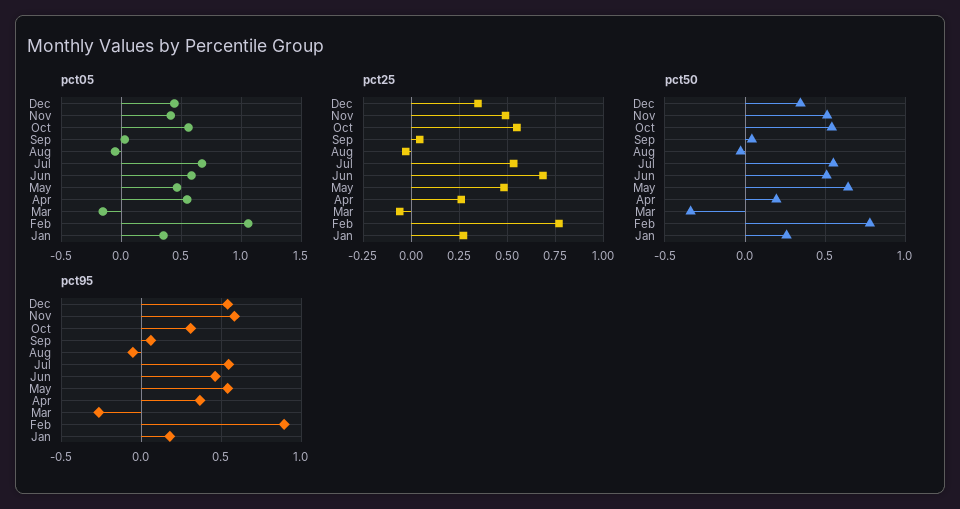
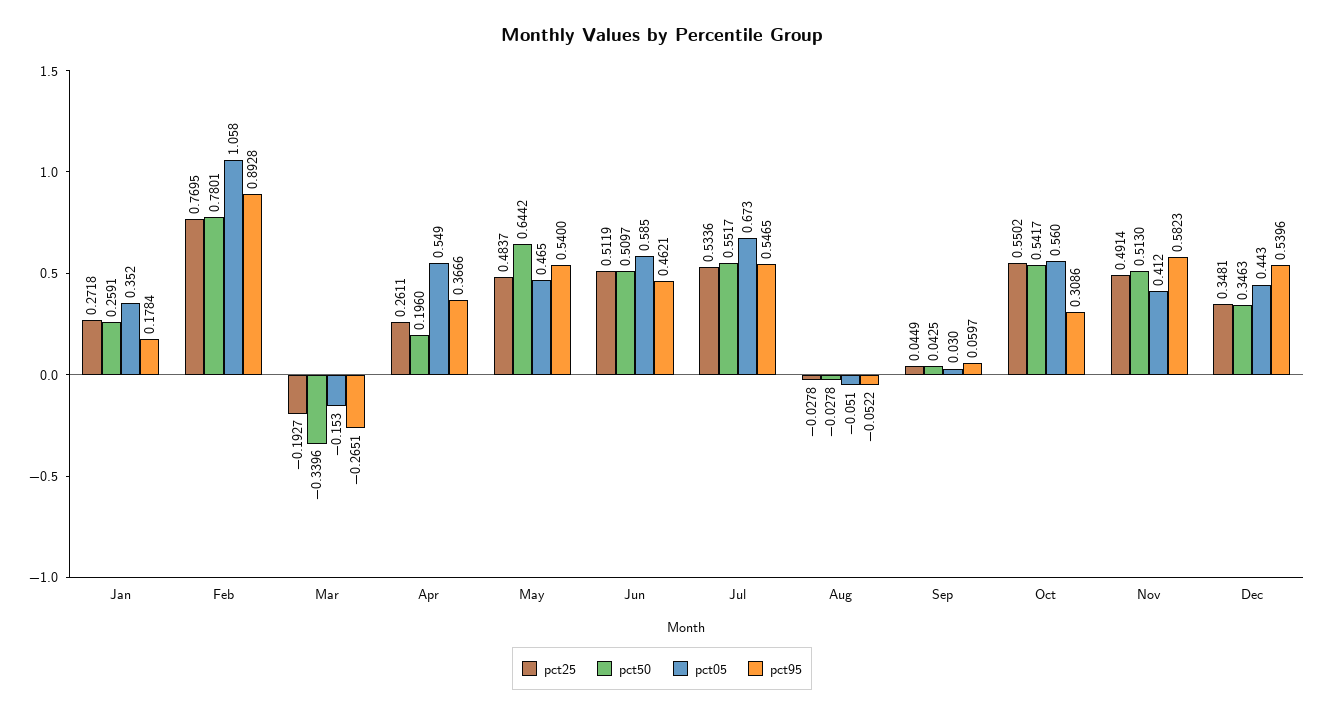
pct25, Jun: 0.7 -> 0.5119
pct25, Mar: -0.05 -> -0.1927

